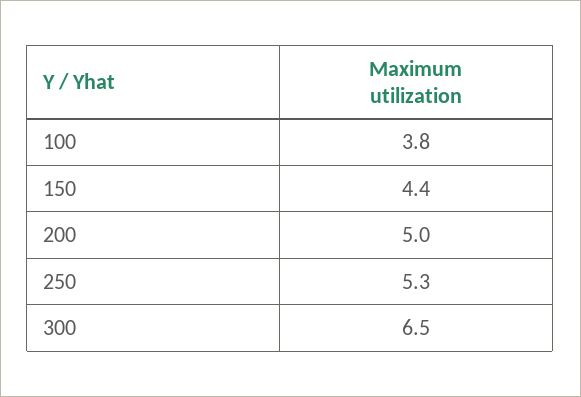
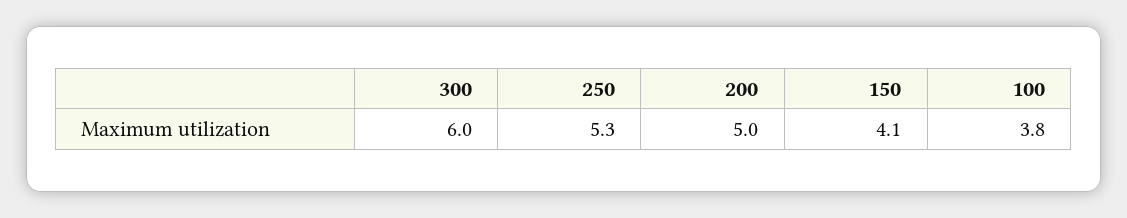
150: 4.4 -> 4.1
300: 6.5 -> 6

